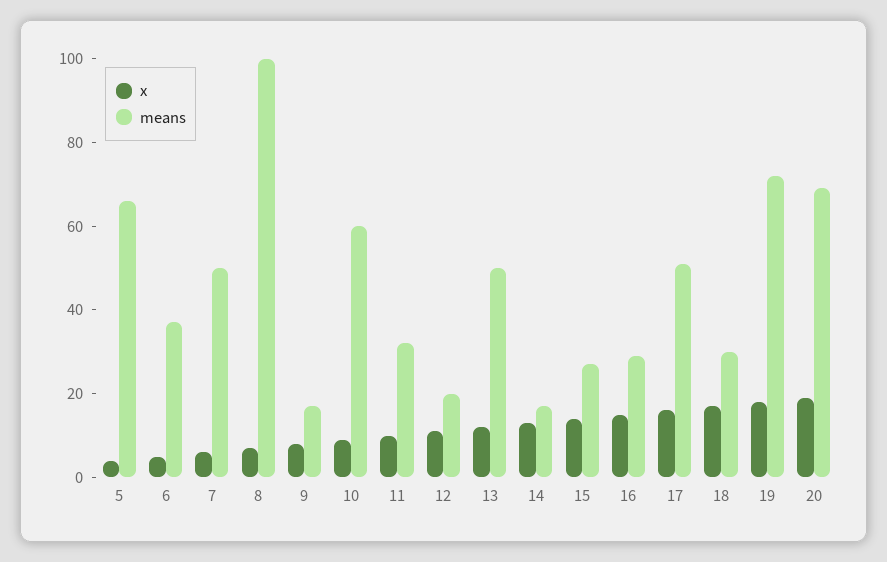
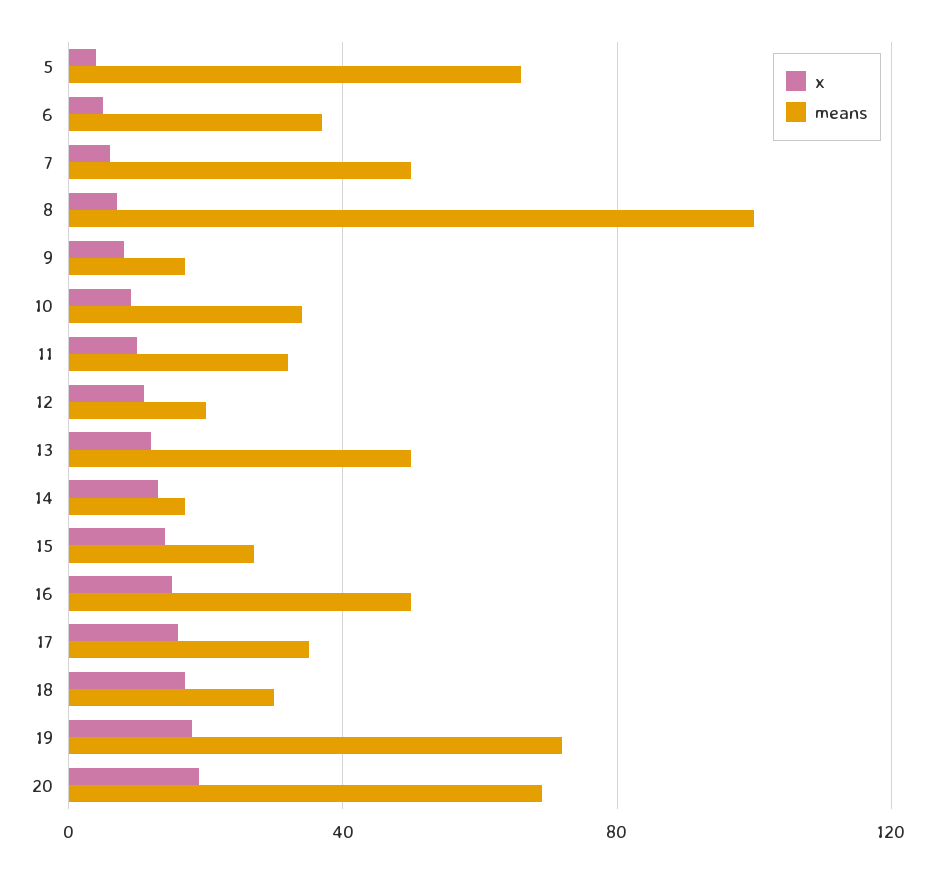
means, 10: 60 -> 35
means, 16: 30 -> 50
means, 17: 50 -> 35

